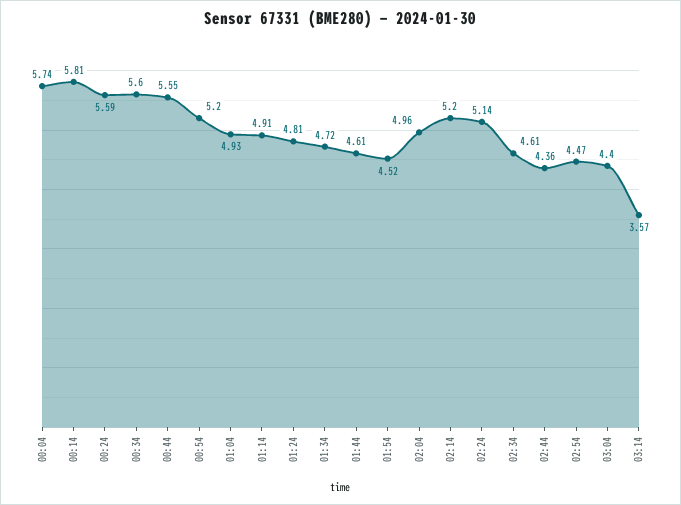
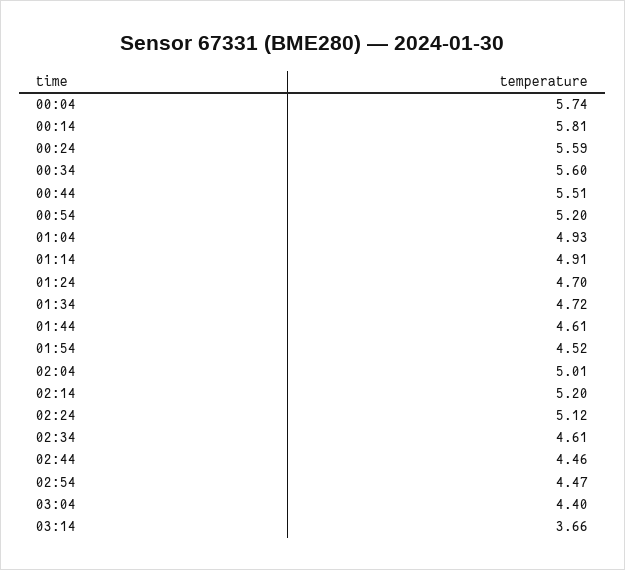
00:44: 5.55 -> 5.51
01:24: 4.81 -> 4.7
02:04: 4.96 -> 5.01
02:24: 5.14 -> 5.12
02:44: 4.36 -> 4.46
03:14: 3.57 -> 3.66

